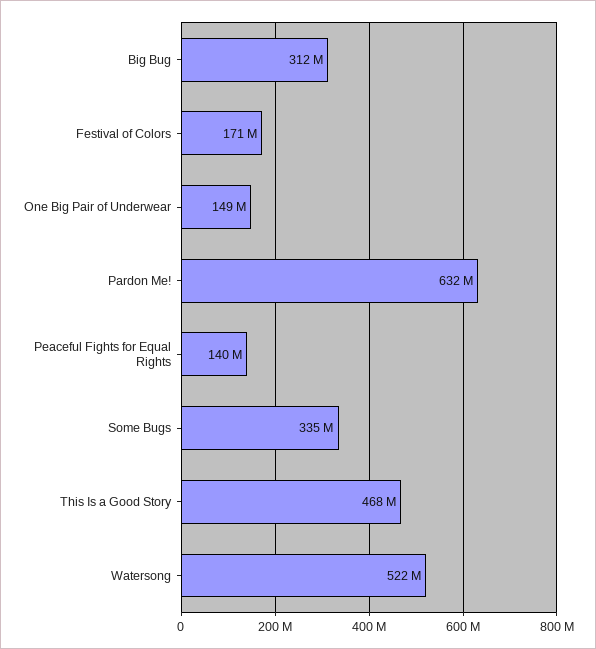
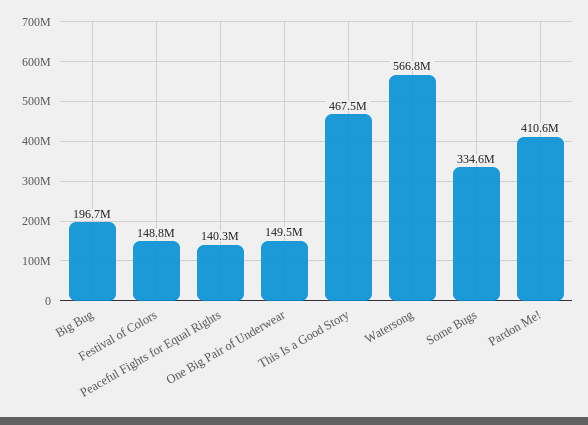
Big Bug: 312000000 -> 196700000
Festival of Colors: 171000000 -> 148800000
Pardon Me!: 632000000 -> 410600000
Watersong: 522000000 -> 566800000

